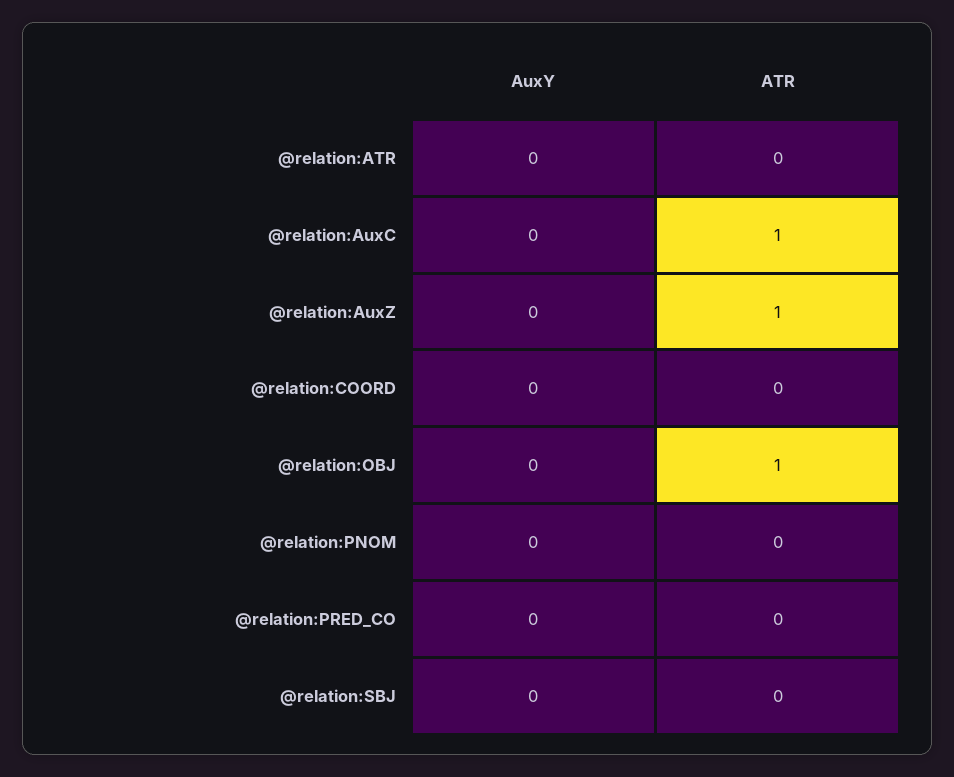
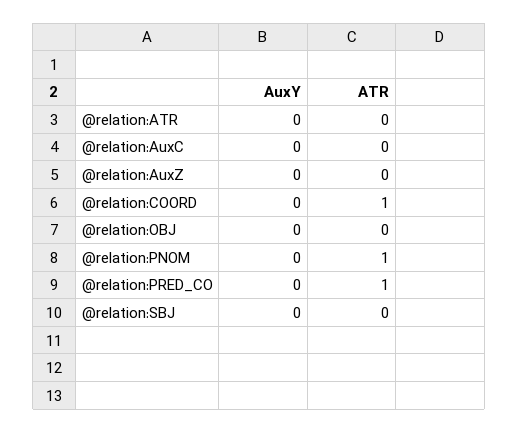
ATR, @relation:AuxC: 1 -> 0
ATR, @relation:AuxZ: 1 -> 0
ATR, @relation:COORD: 0 -> 1
ATR, @relation:OBJ: 1 -> 0
ATR, @relation:PNOM: 0 -> 1
ATR, @relation:PRED_CO: 0 -> 1

